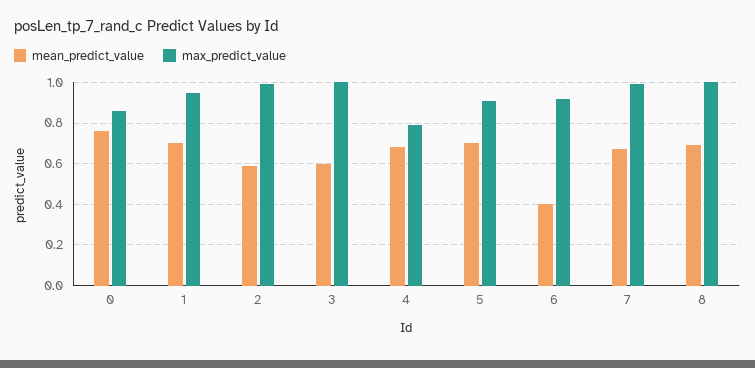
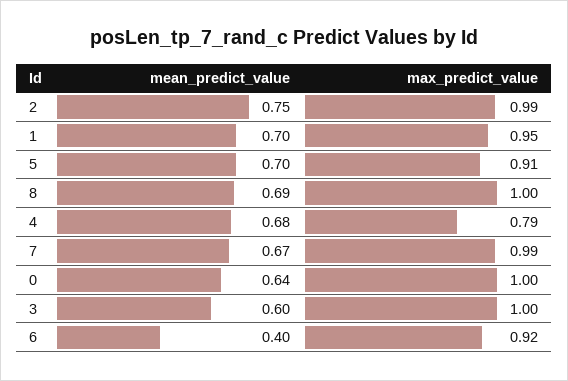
mean_predict_value, 0: 0.75 -> 0.64
max_predict_value, 0: 0.85 -> 1
mean_predict_value, 2: 0.6 -> 0.75

